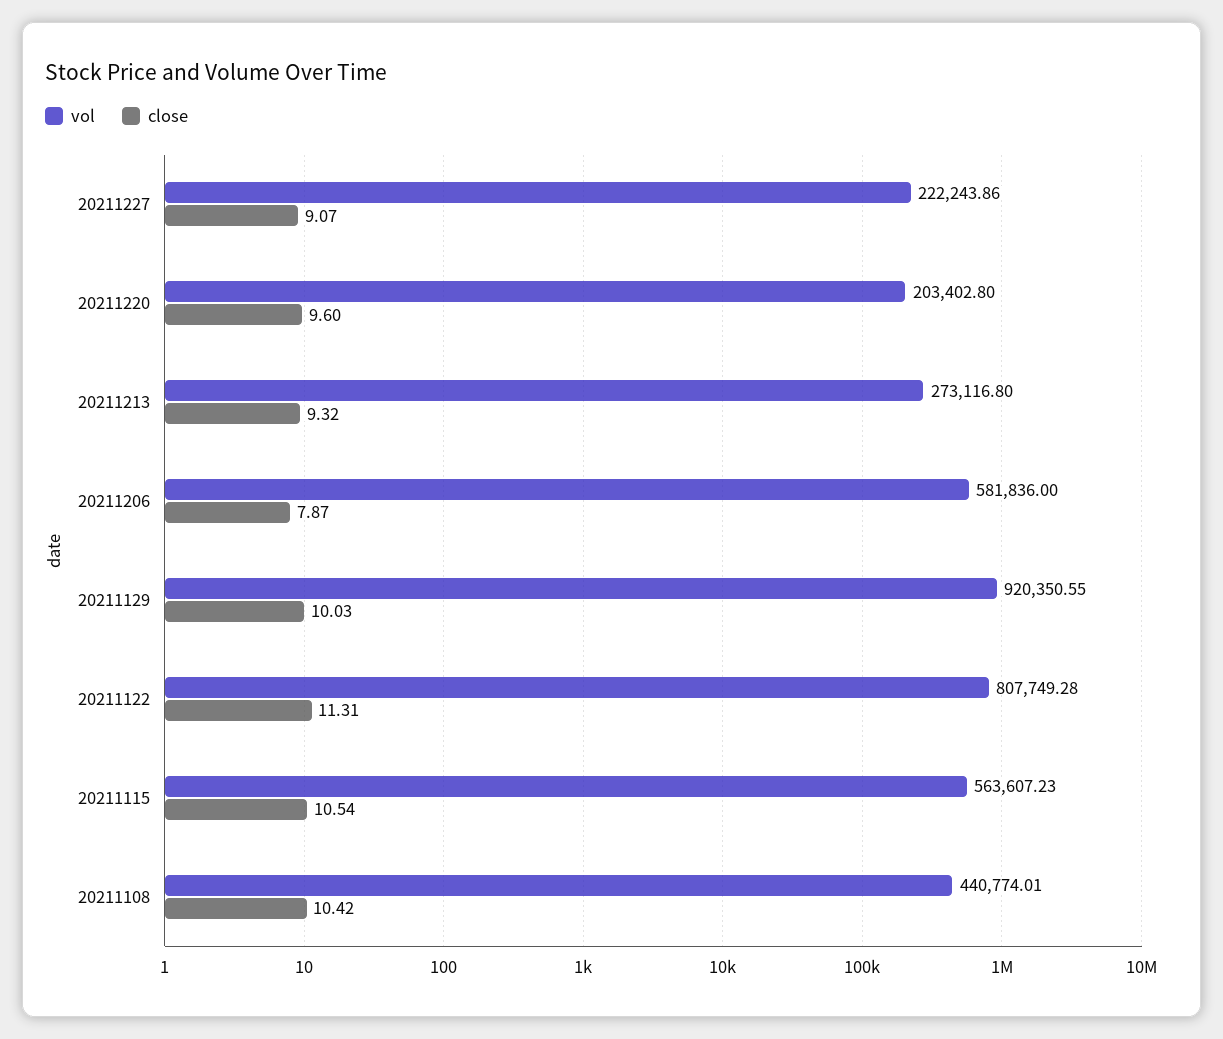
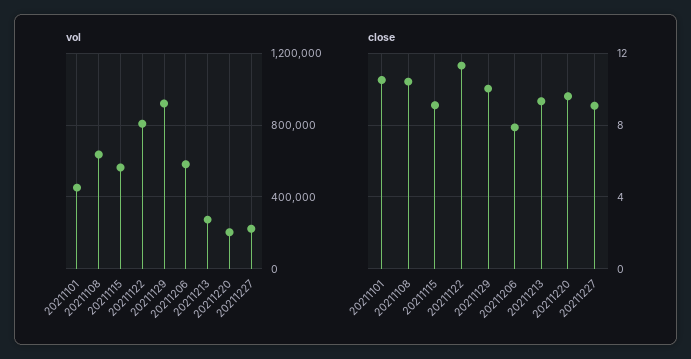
close, 20211115: 10.54 -> 9
vol, 20211108: 440774.01 -> 650000
vol, 20211101: none -> 450000
close, 20211101: none -> 10.5

